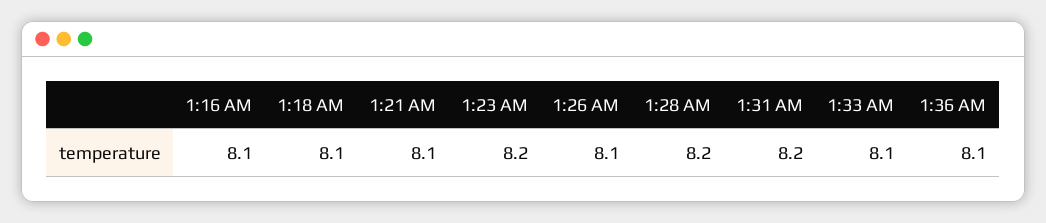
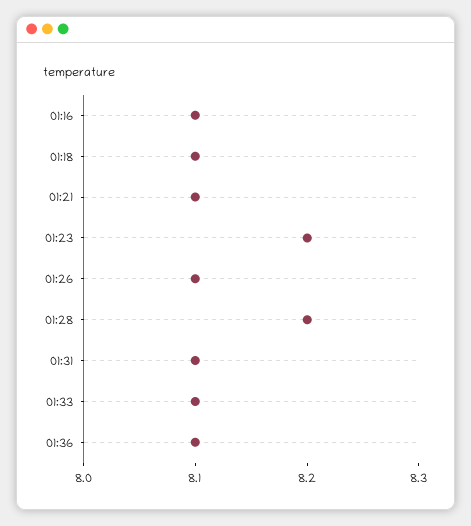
1:31 AM: 8.2 -> 8.1

